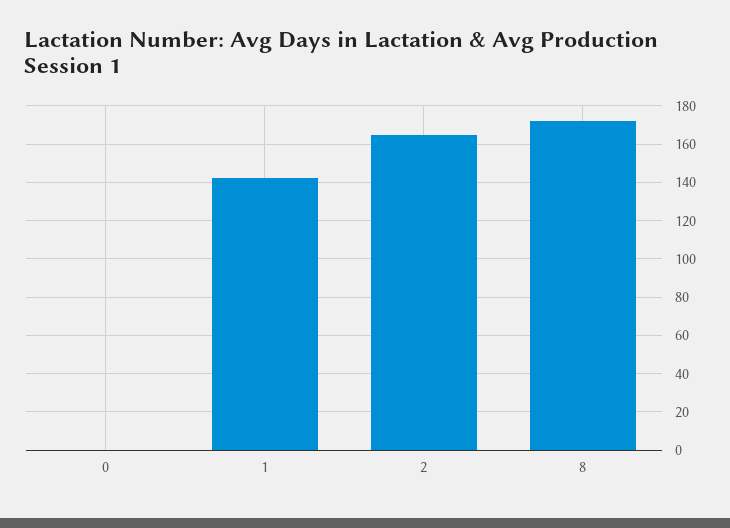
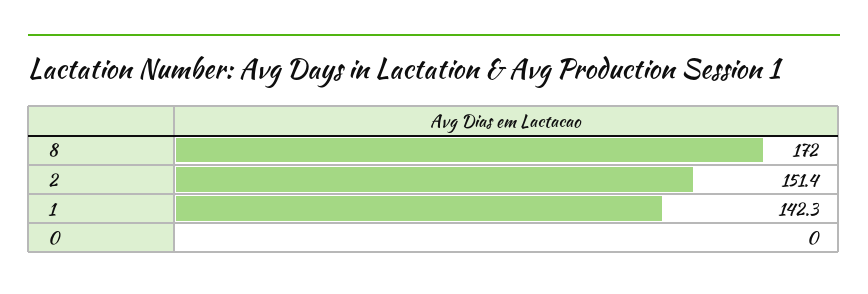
2: 165 -> 151.4

